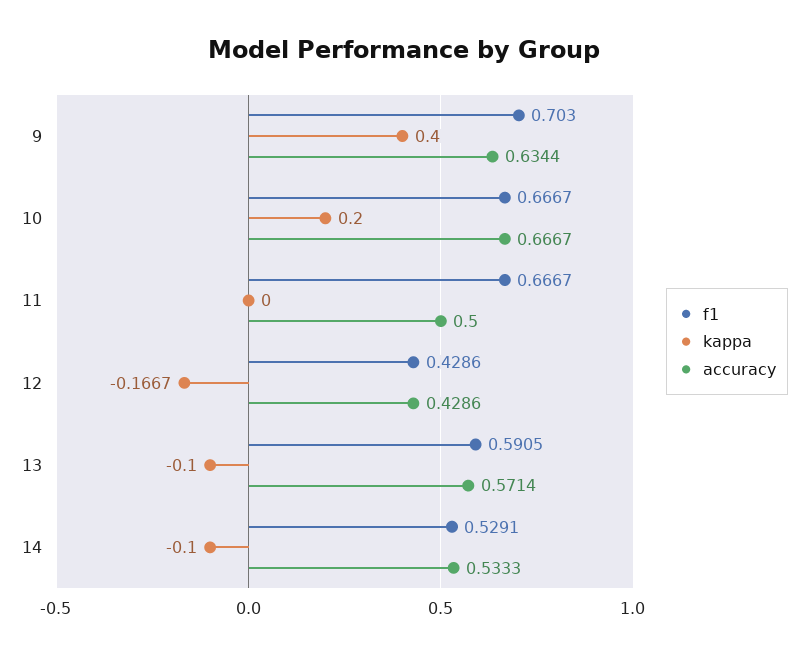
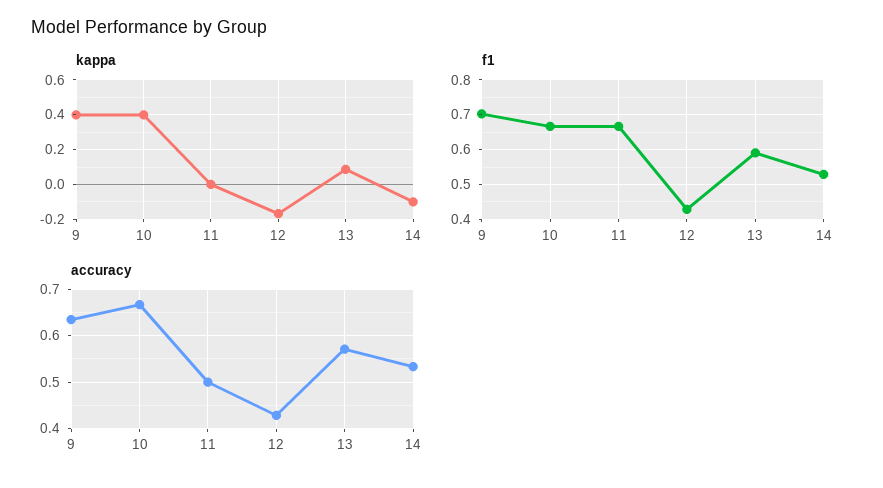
kappa, 10: 0.2 -> 0.4
kappa, 13: -0.1 -> 0.1

